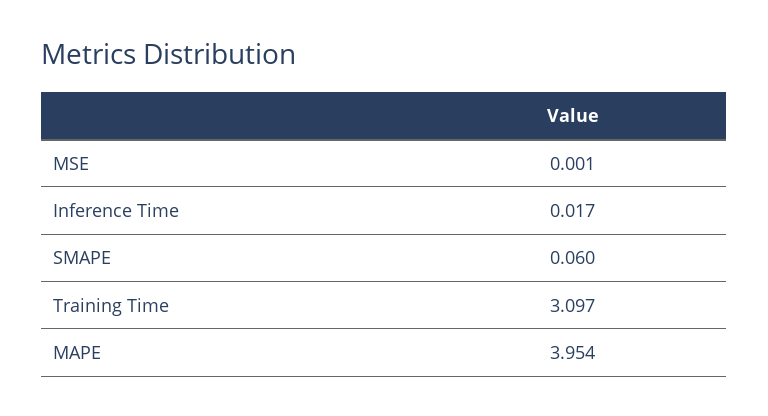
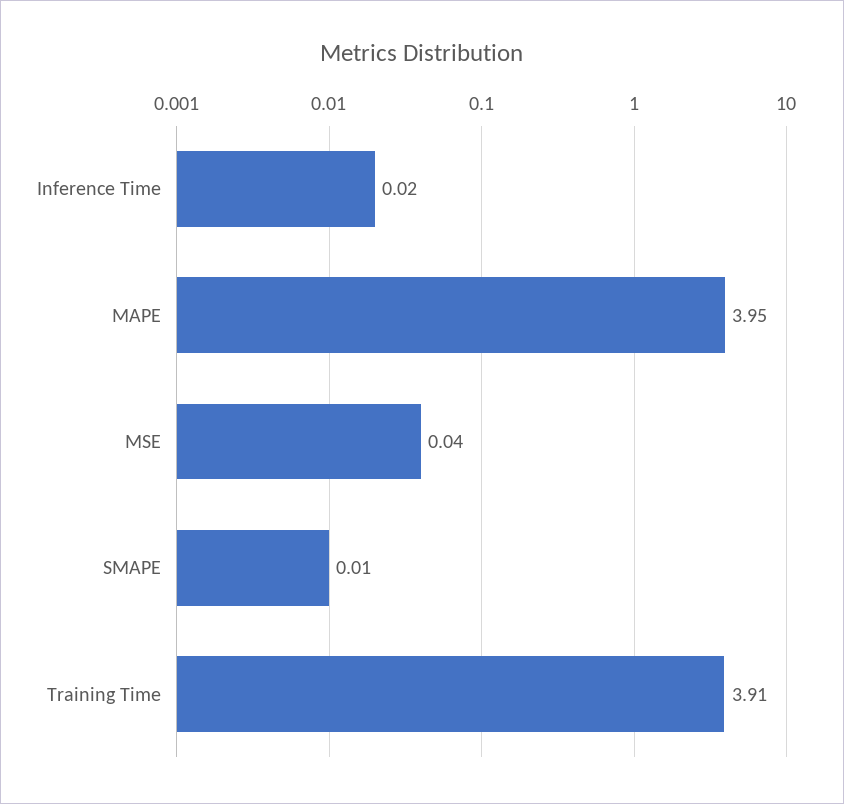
MSE: 0.001 -> 0.04
SMAPE: 0.06 -> 0.01
Training Time: 3.097 -> 3.91

